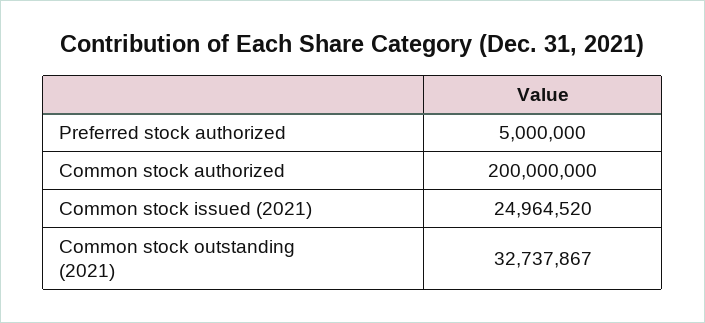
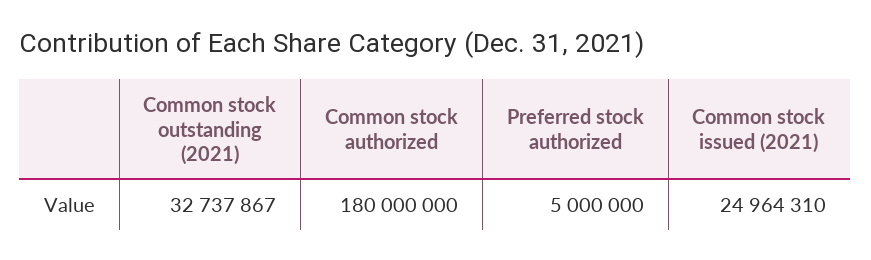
Common stock authorized: 200000000 -> 180000000
Common stock issued (2021): 24964520 -> 24964310

